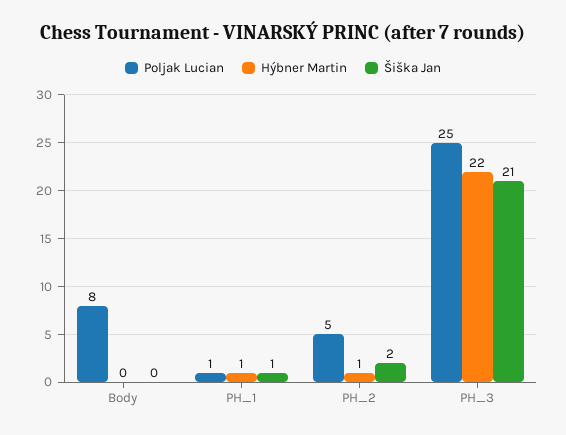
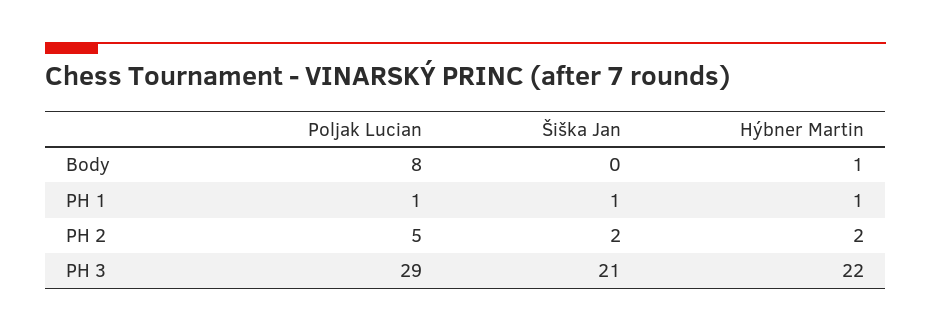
Hýbner Martin, Body: 0 -> 1
Hýbner Martin, PH_2: 1 -> 2
Poljak Lucian, PH_3: 25 -> 29

